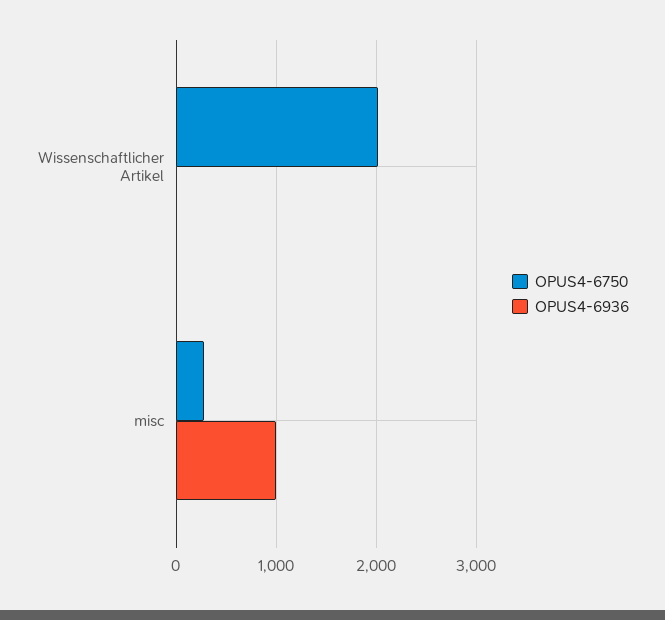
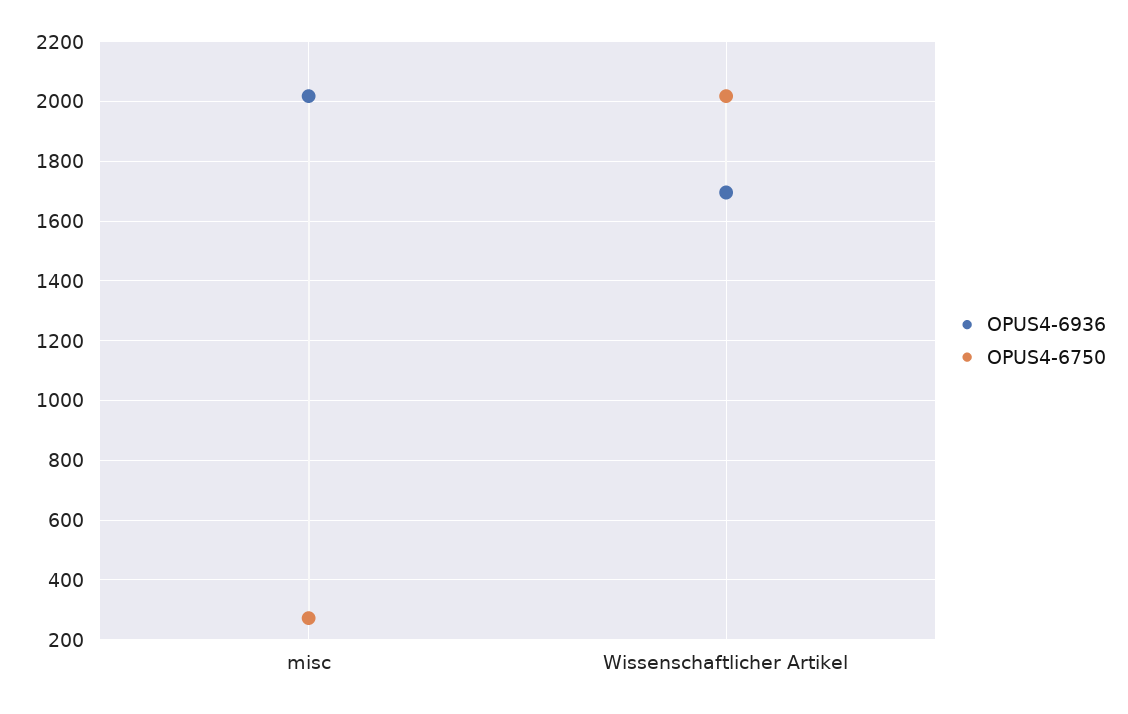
OPUS4-6936, Wissenschaftlicher Artikel: 0 -> 1700
OPUS4-6936, misc: 1000 -> 2025

